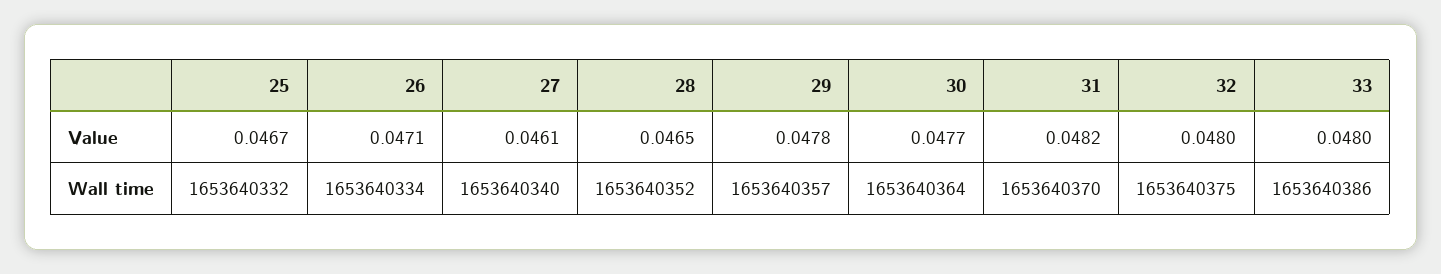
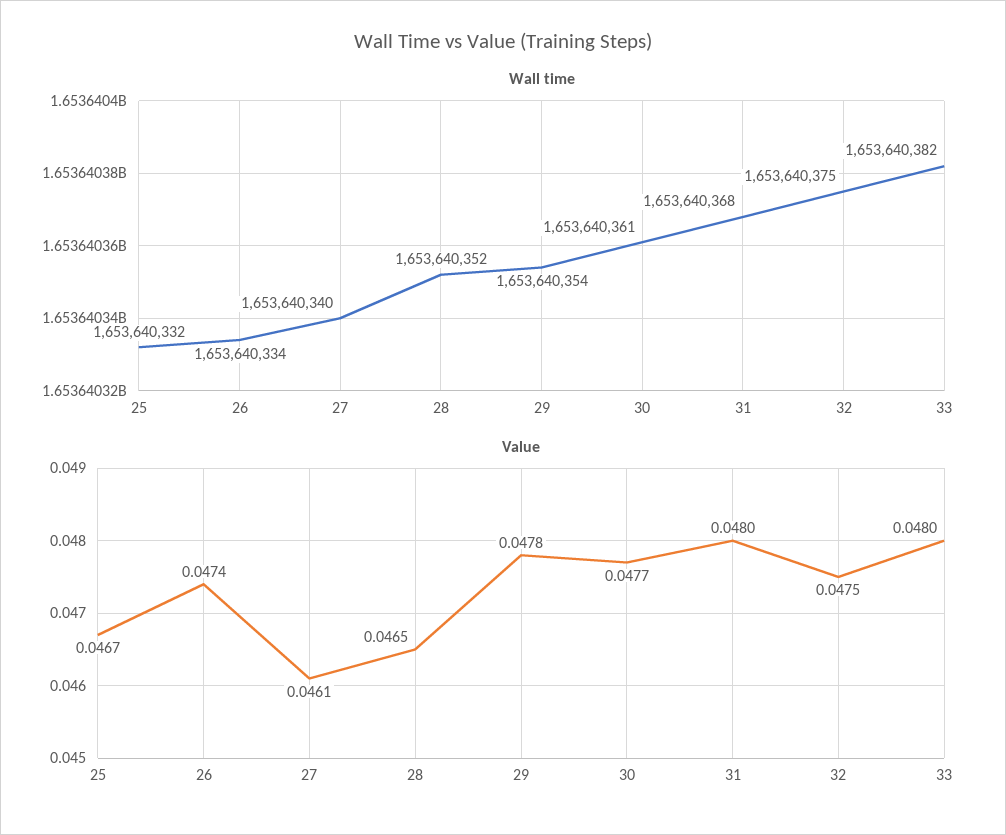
Value, 26: 0.0471 -> 0.0474
Value, 31: 0.0482 -> 0.048
Value, 32: 0.048 -> 0.0475
Wall time, 29: 1653640357 -> 1653640354
Wall time, 30: 1653640364 -> 1653640361
Wall time, 31: 1653640370 -> 1653640368
Wall time, 33: 1653640386 -> 1653640382

